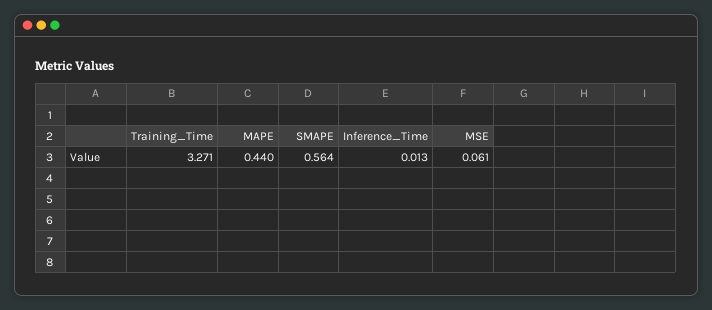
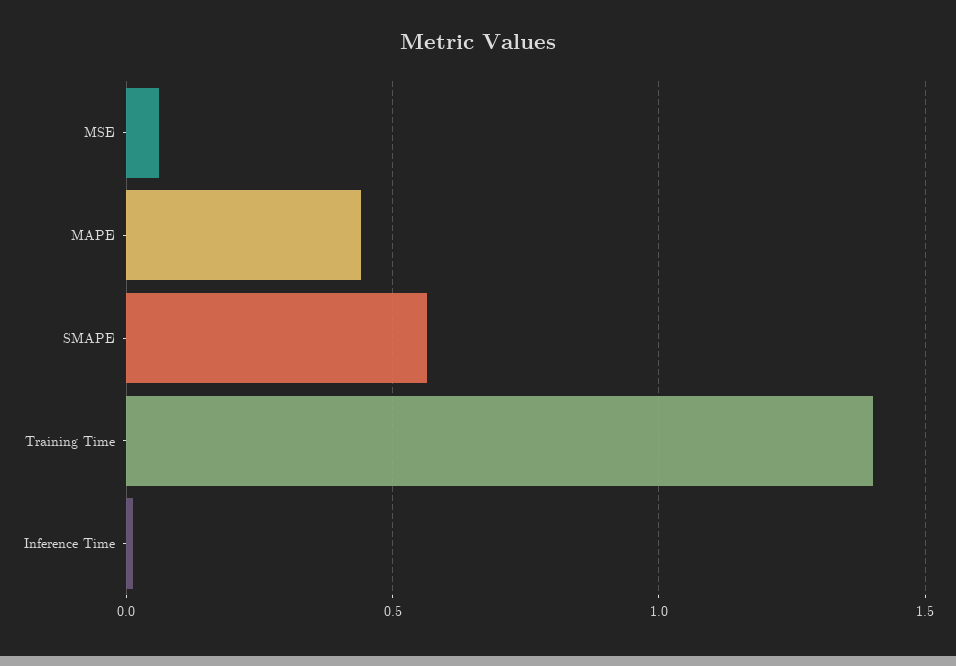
Training_Time: 3.271 -> 1.4

